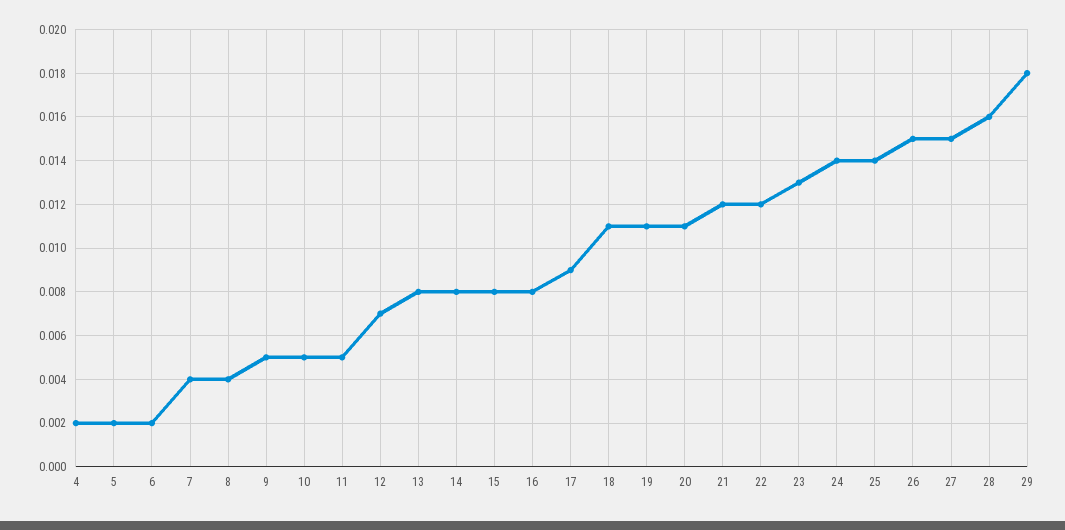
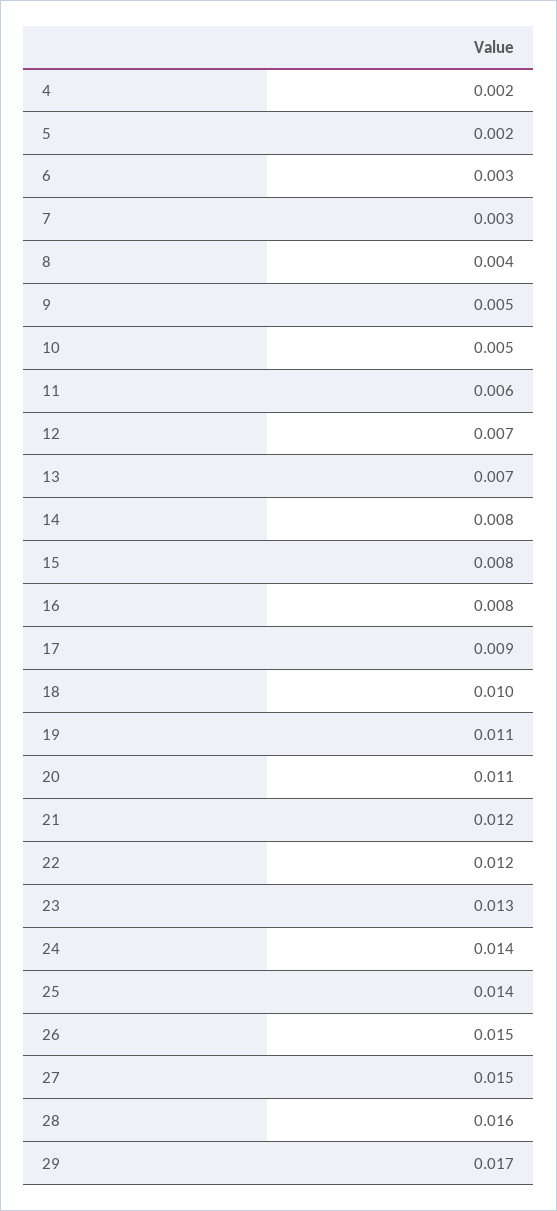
6: 0.002 -> 0.003
7: 0.004 -> 0.003
11: 0.005 -> 0.006
13: 0.008 -> 0.007
18: 0.011 -> 0.01
29: 0.018 -> 0.017

